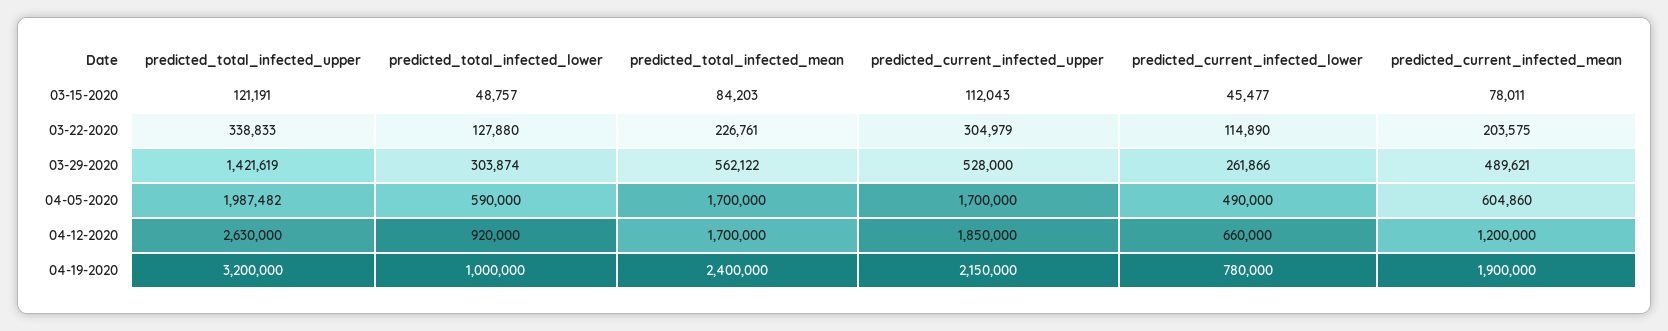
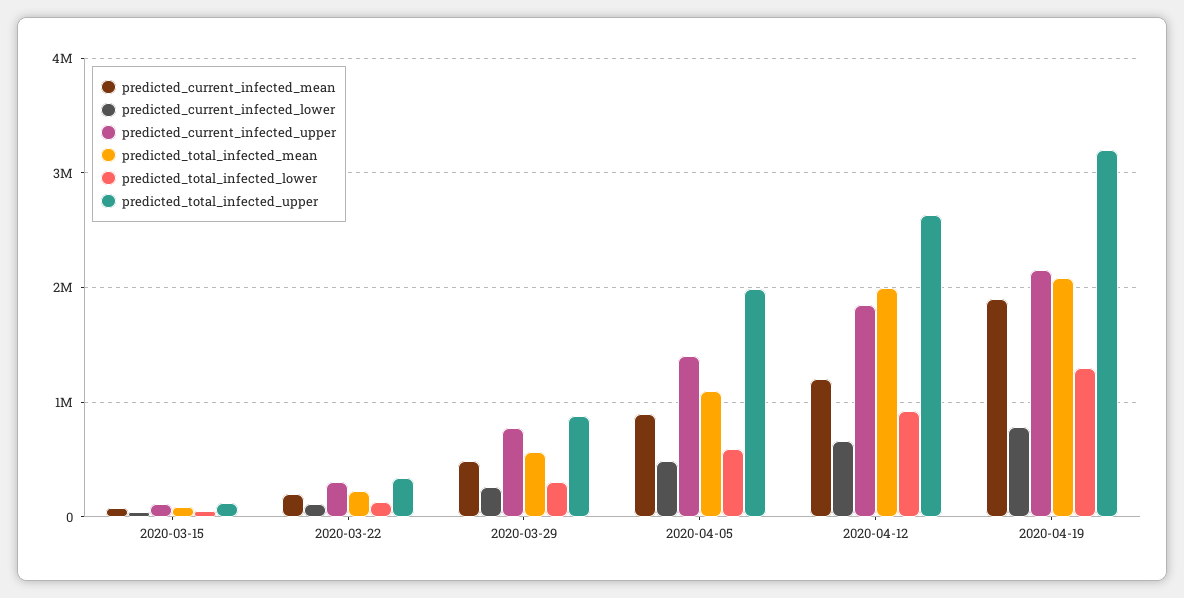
predicted_total_infected_upper, 03-29-2020: 1421619 -> 900000
predicted_current_infected_upper, 03-29-2020: 528000 -> 800000
predicted_total_infected_mean, 04-05-2020: 1700000 -> 1100000
predicted_current_infected_upper, 04-05-2020: 1700000 -> 1400000
predicted_current_infected_mean, 04-05-2020: 604860 -> 900000
predicted_total_infected_mean, 04-12-2020: 1700000 -> 2000000
predicted_total_infected_lower, 04-19-2020: 1000000 -> 1300000
predicted_total_infected_mean, 04-19-2020: 2400000 -> 2100000

